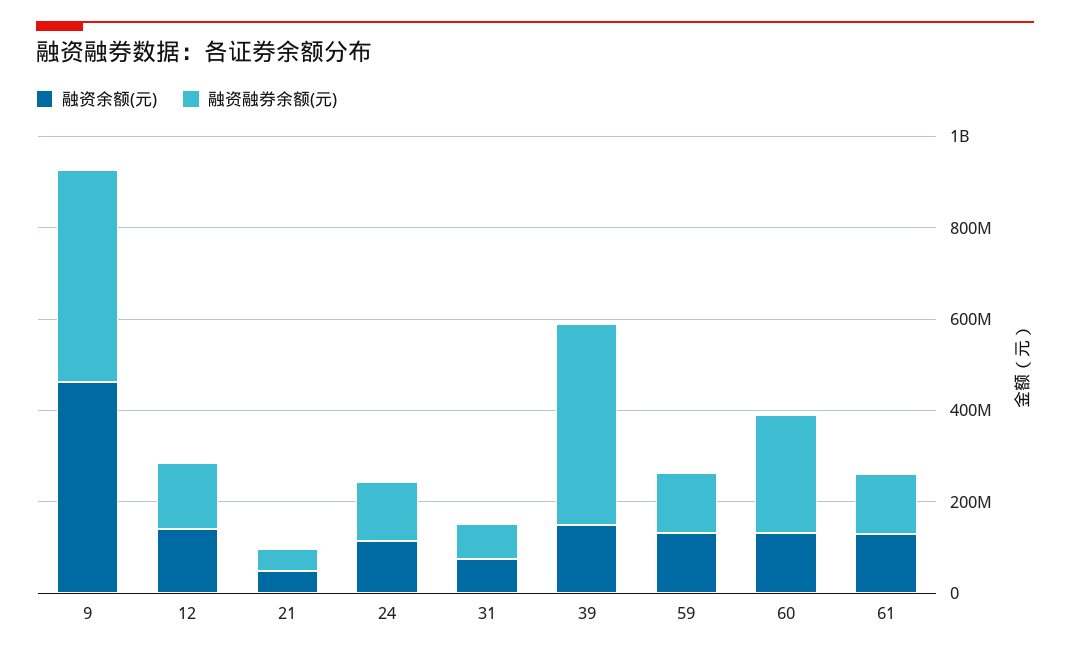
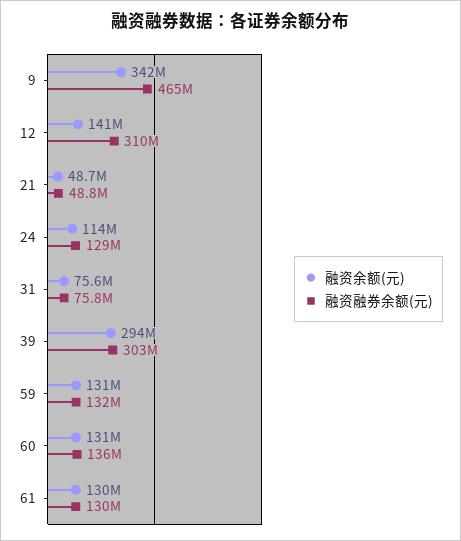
融资余额(元), 9: 450000000 -> 342000000
融资融券余额(元), 12: 150000000 -> 310000000
融资余额(元), 39: 150000000 -> 294000000
融资融券余额(元), 39: 450000000 -> 303000000
融资融券余额(元), 60: 250000000 -> 136000000

